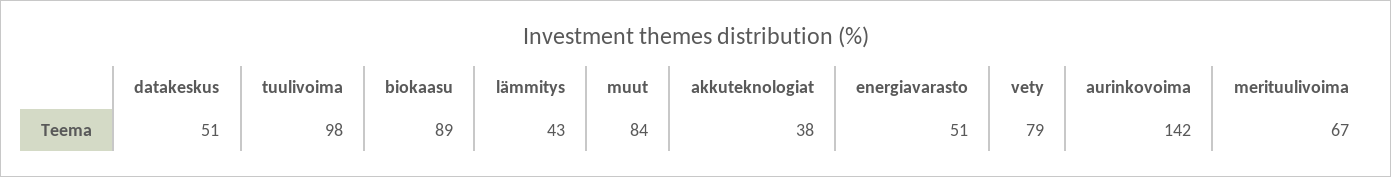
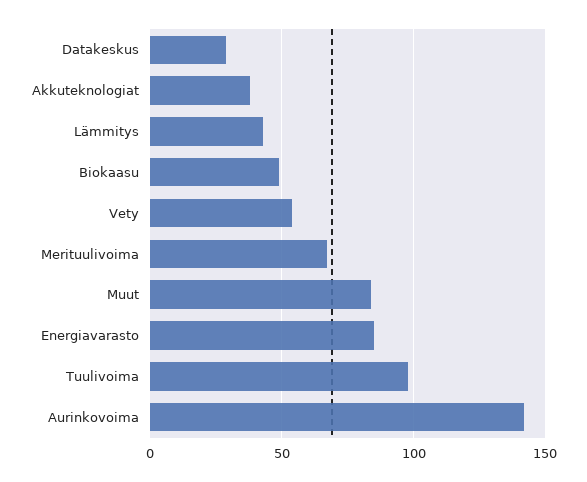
datakeskus: 51 -> 30
biokaasu: 89 -> 50
energiavarasto: 51 -> 85
vety: 79 -> 55

